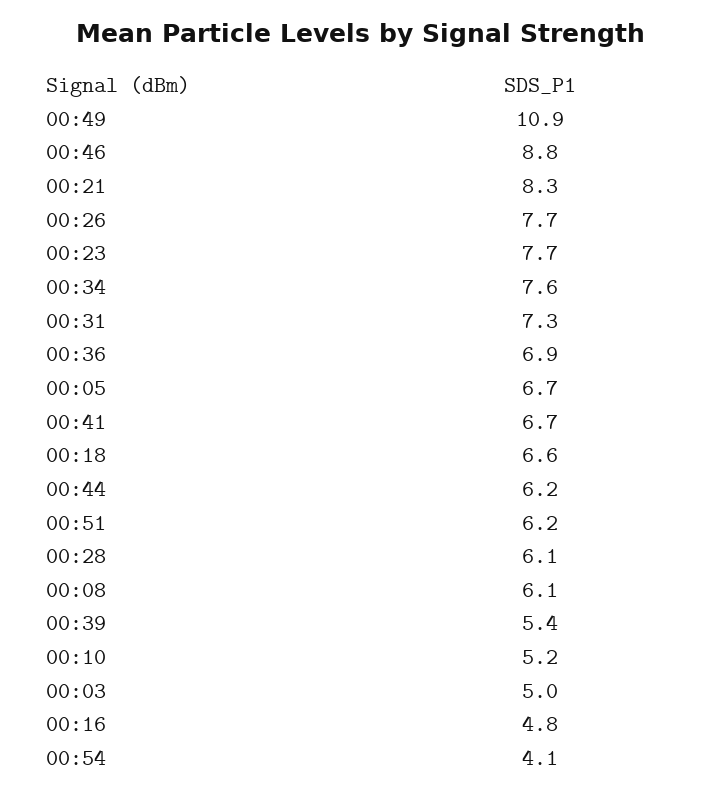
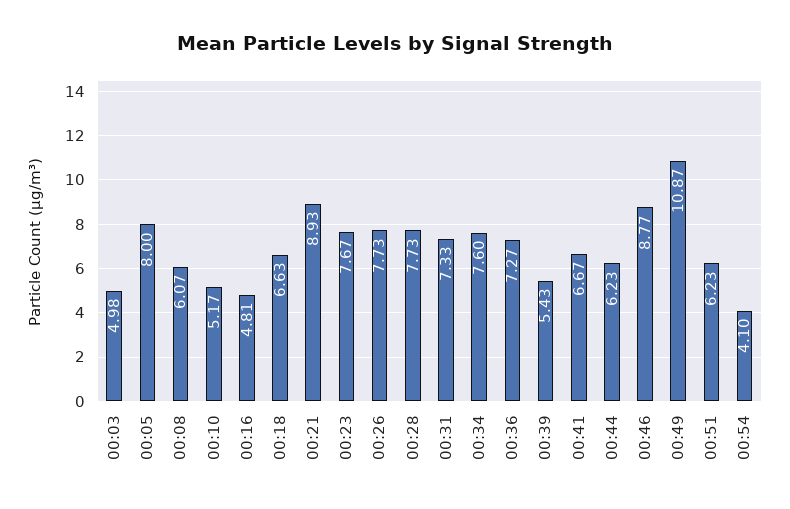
00:21: 8.3 -> 8.93
00:36: 6.9 -> 7.27
00:05: 6.7 -> 8
00:28: 6.1 -> 7.73

